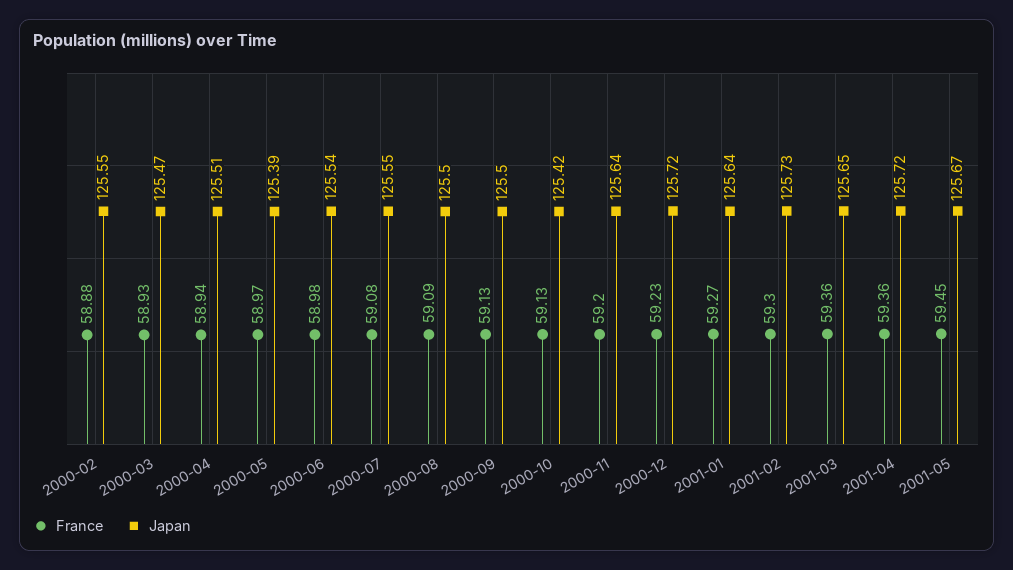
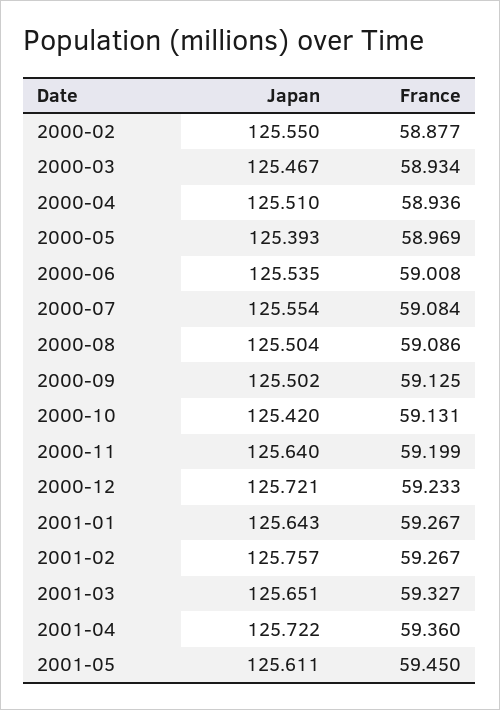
France, 2000-06: 58.98 -> 59.008
France, 2001-02: 59.3 -> 59.267
Japan, 2001-02: 125.73 -> 125.757
France, 2001-03: 59.36 -> 59.327
Japan, 2001-05: 125.67 -> 125.611

